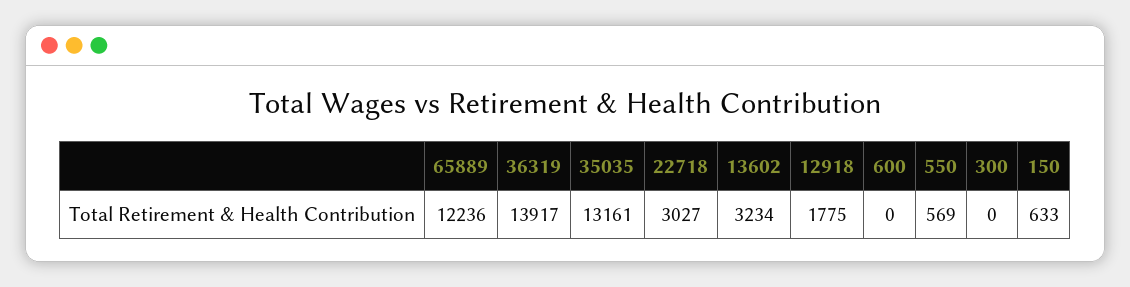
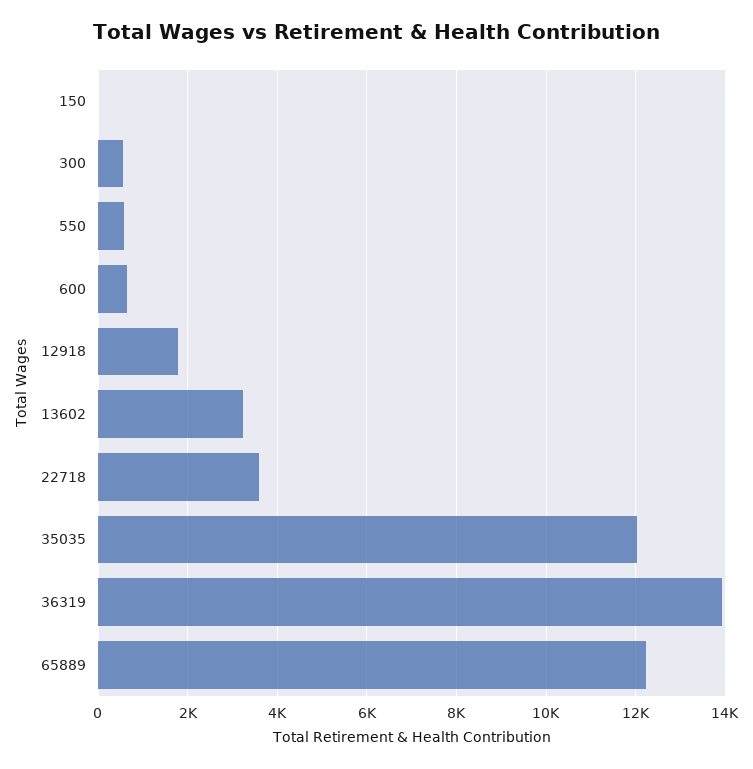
35035: 13161 -> 12000
22718: 3027 -> 3600
600: 0 -> 600
300: 0 -> 600
150: 633 -> 0

